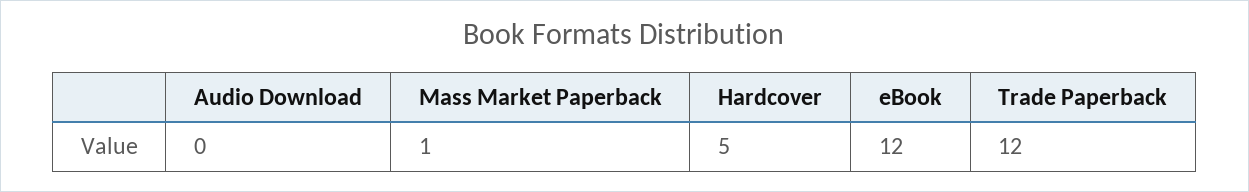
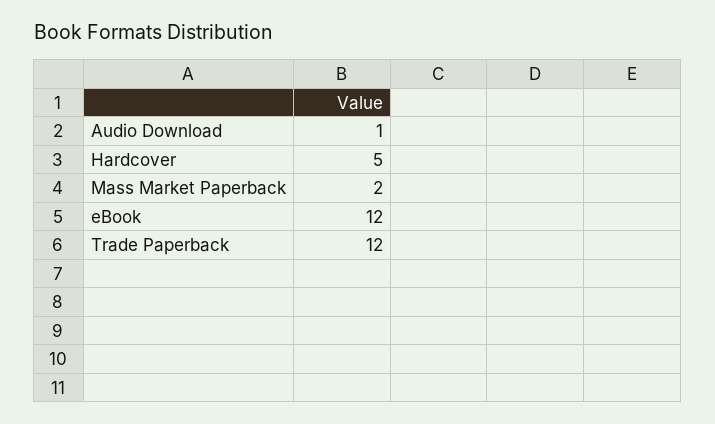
Audio Download: 0 -> 1
Mass Market Paperback: 1 -> 2

